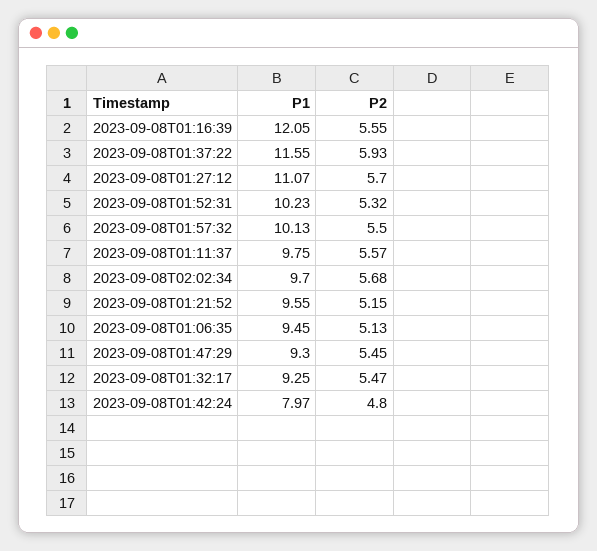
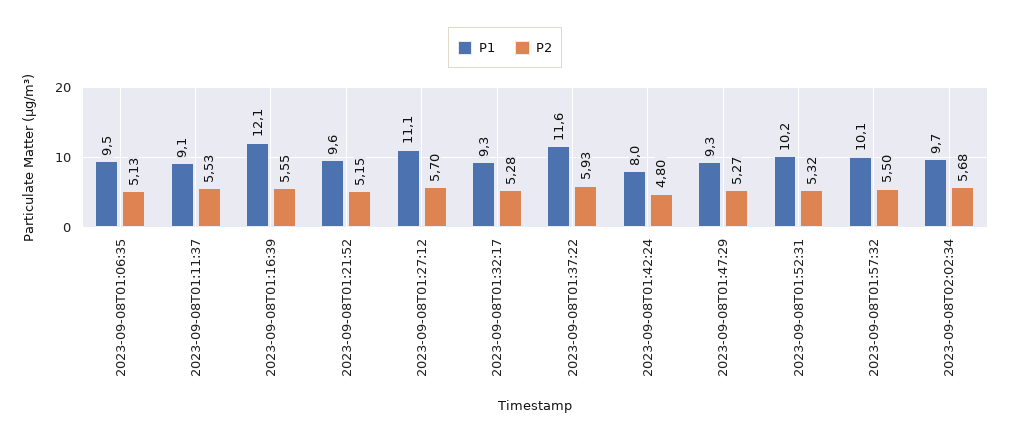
P1, 2023-09-08T01:11:37: 9.75 -> 9.1
P2, 2023-09-08T01:11:37: 5.57 -> 5.53
P2, 2023-09-08T01:47:29: 5.45 -> 5.27
P2, 2023-09-08T01:32:17: 5.47 -> 5.28

